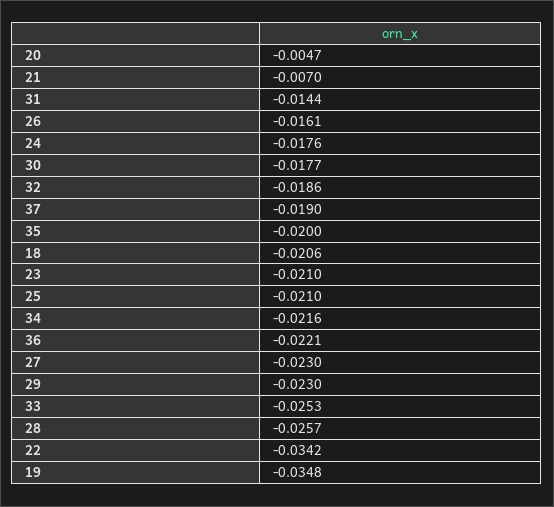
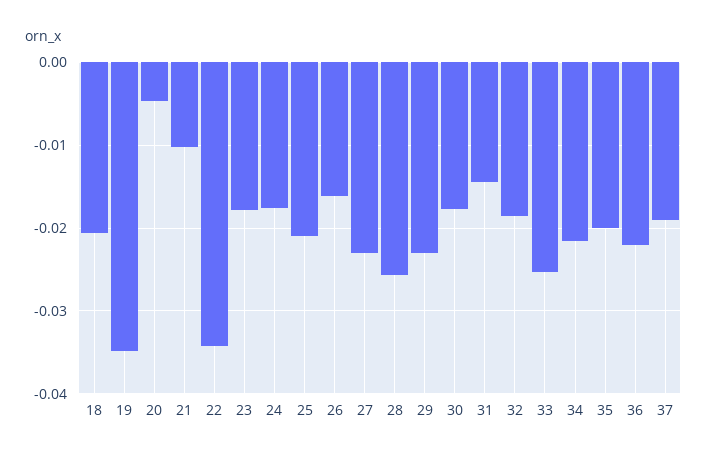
21: -0.007 -> -0.01
23: -0.021 -> -0.018

